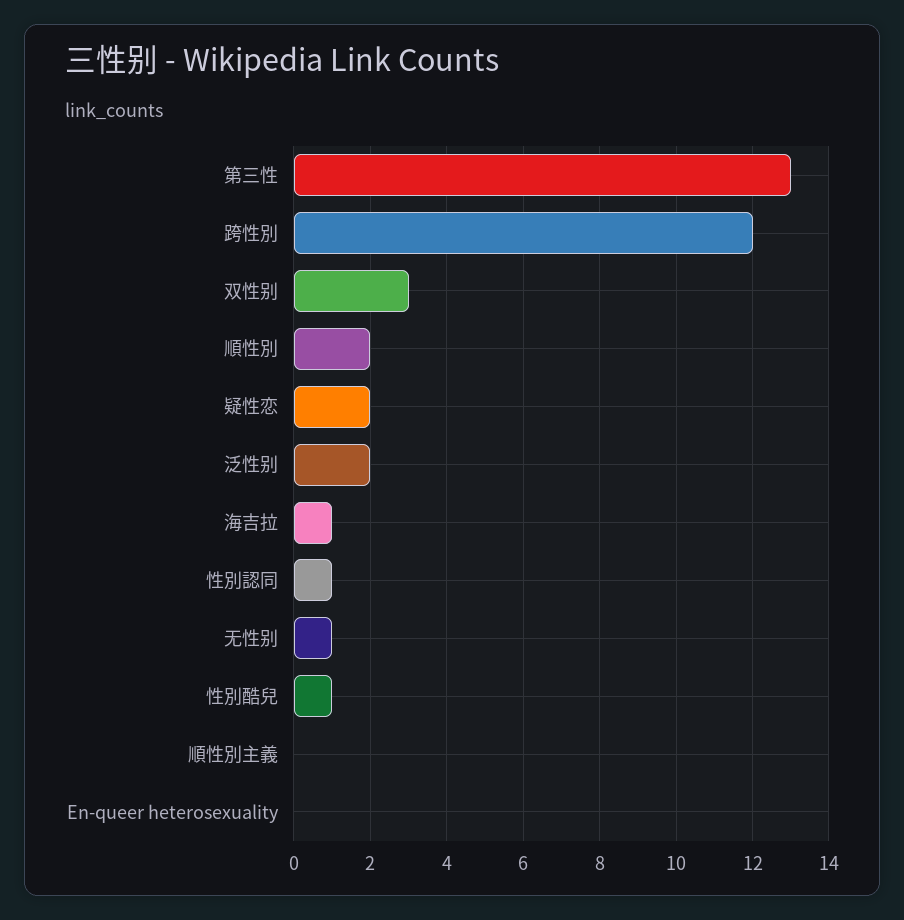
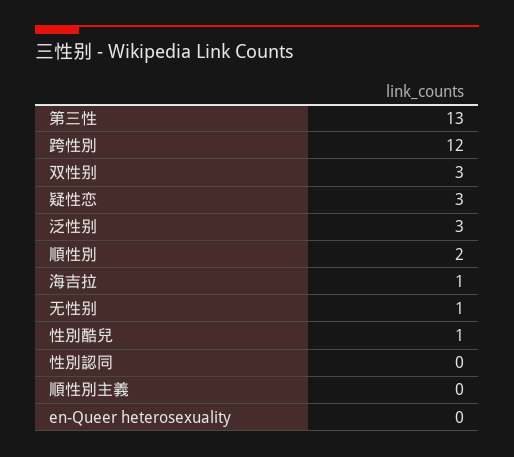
疑性恋: 2 -> 3
泛性别: 2 -> 3
性別認同: 1 -> 0

